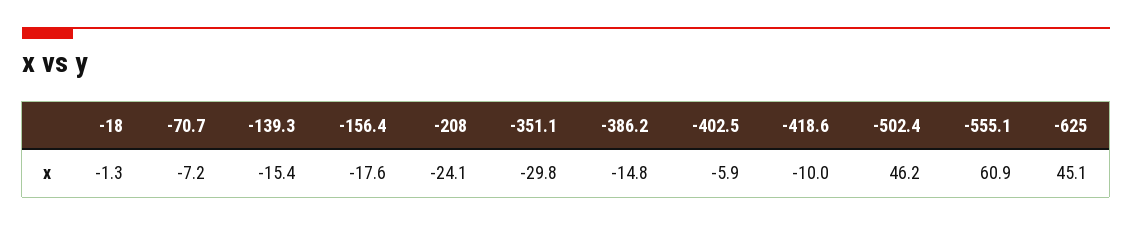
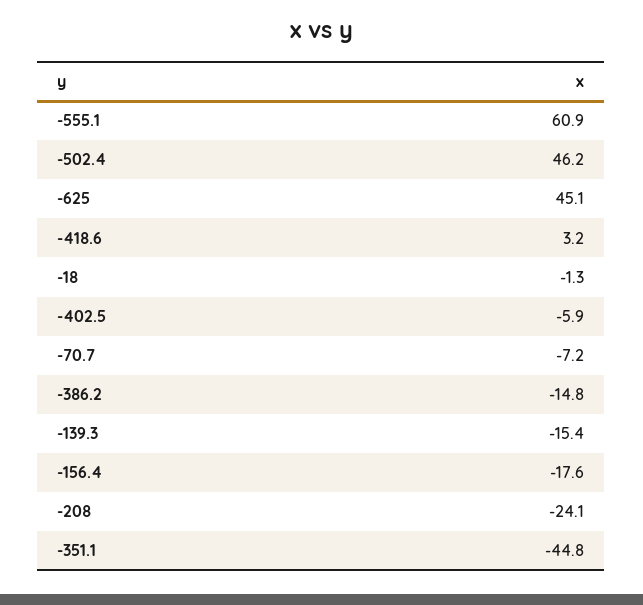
-351.1: -29.8 -> -44.8
-418.6: -10 -> 3.2

